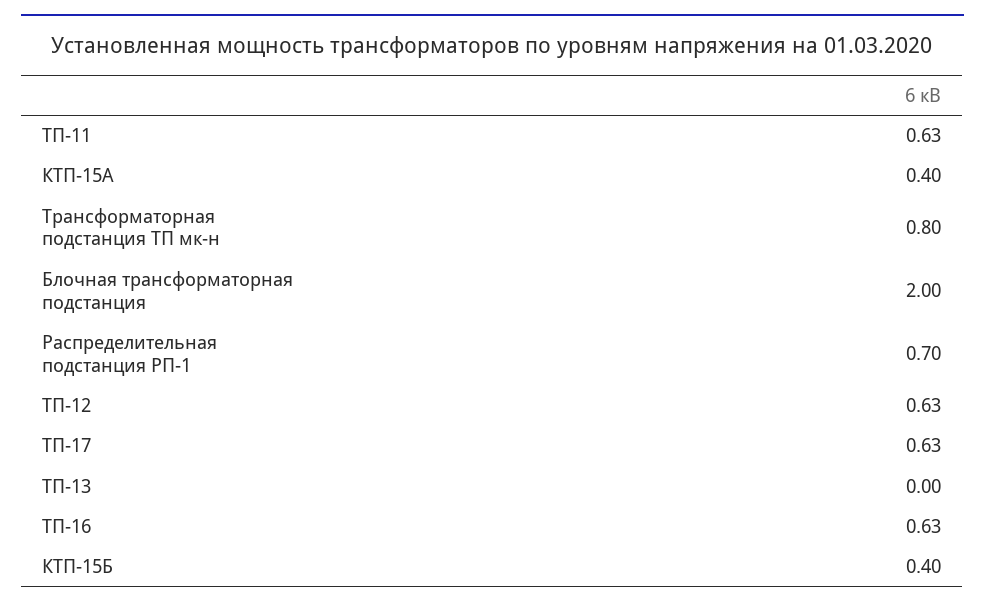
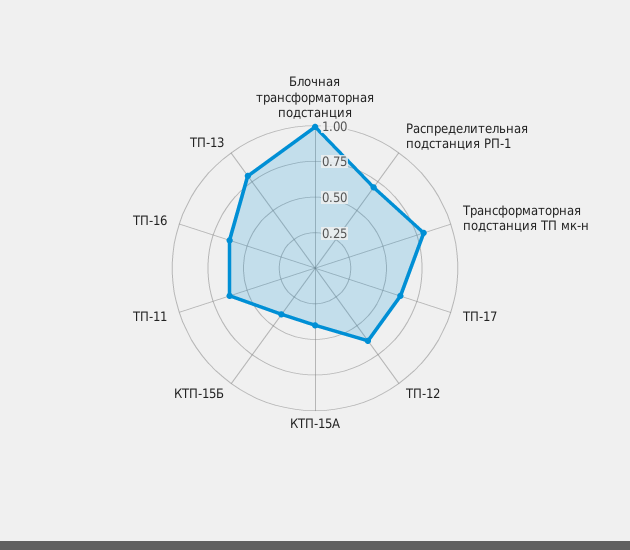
Блочная трансформаторная подстанция: 2 -> 1
ТП-13: 0 -> 0.75

